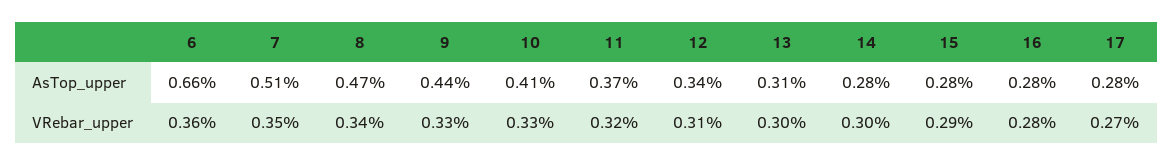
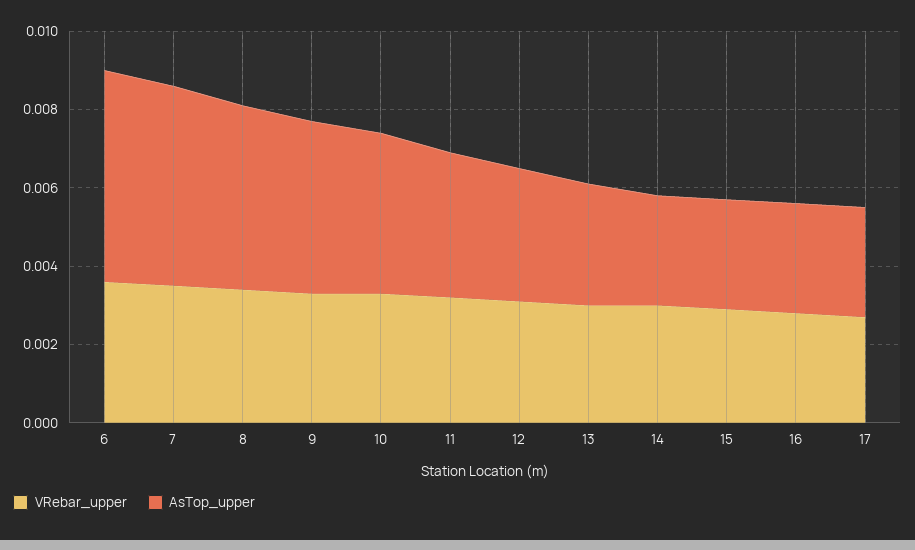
AsTop_upper, 6: 0.0066 -> 0.0055

